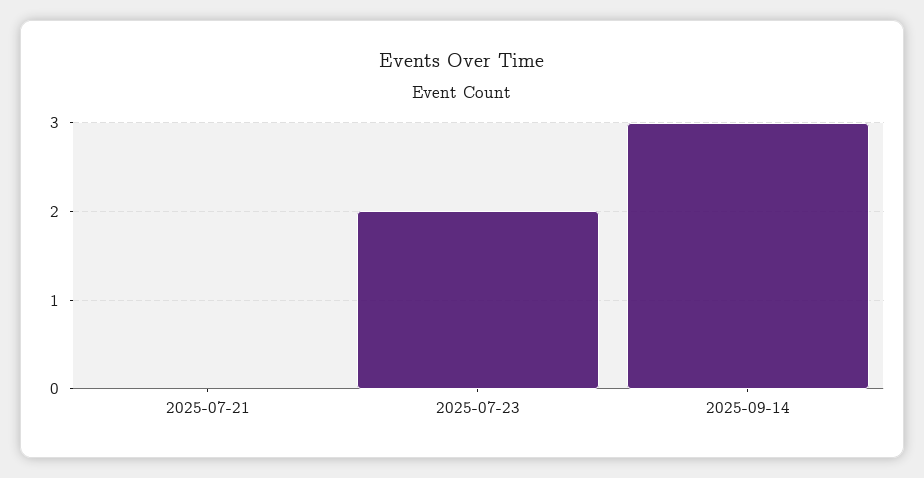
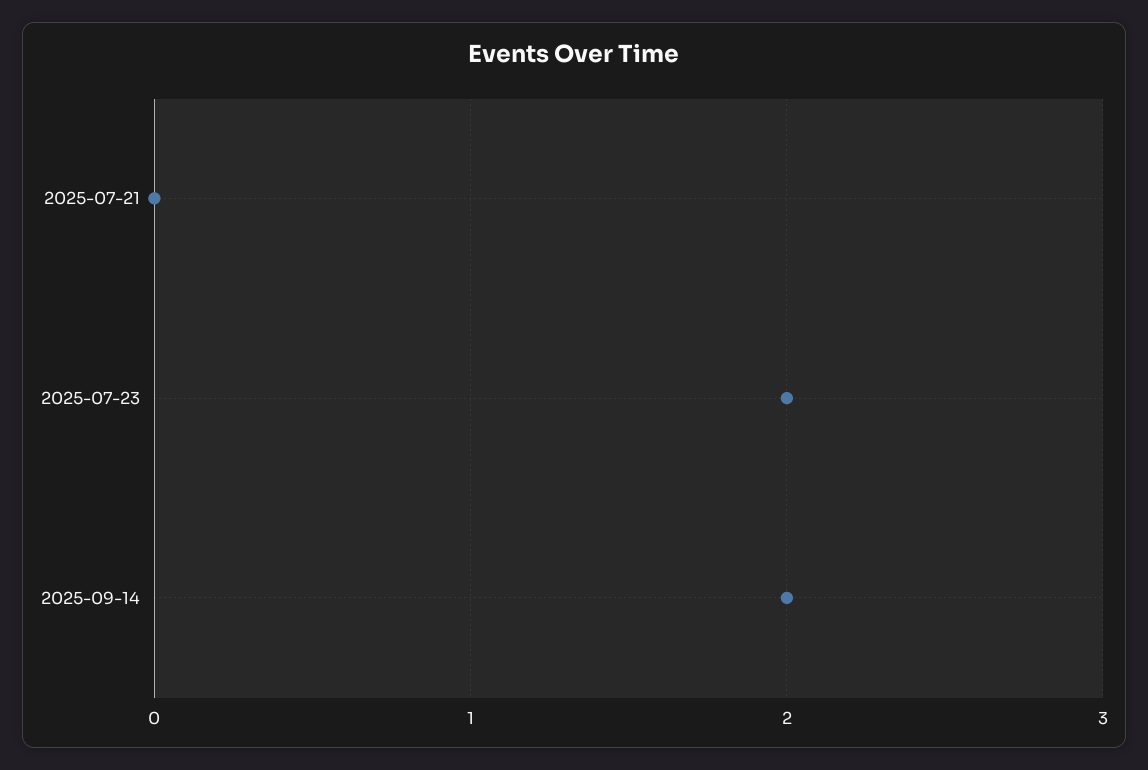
2025-09-14: 3 -> 2

